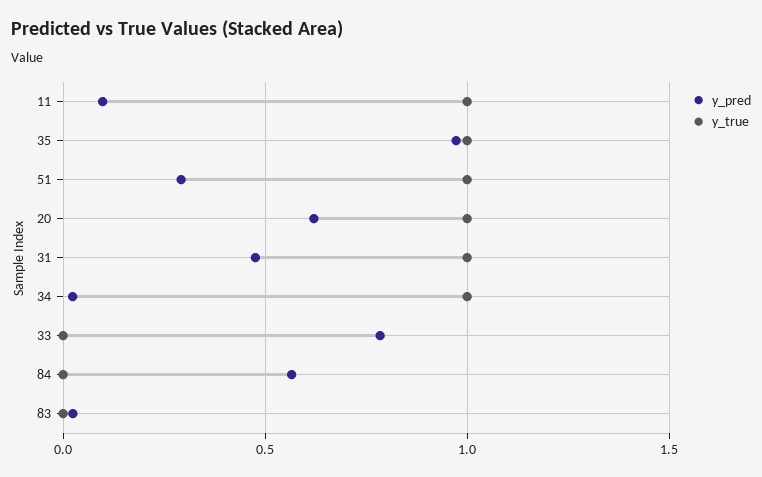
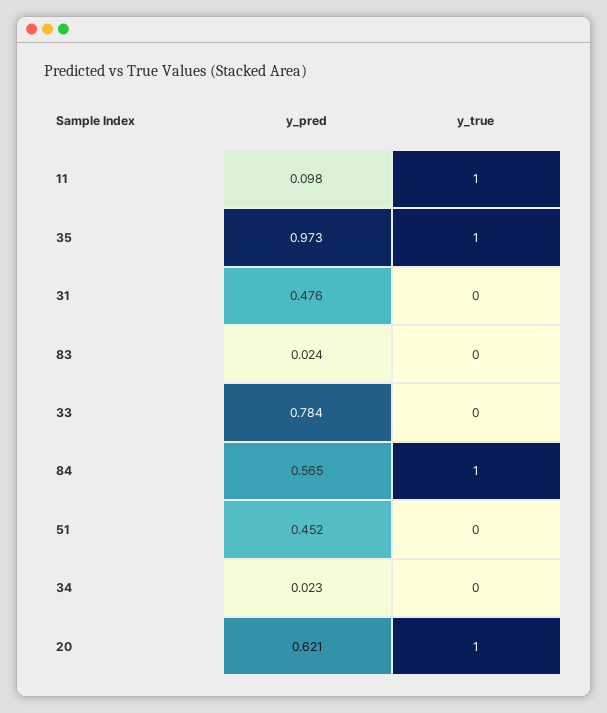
y_pred, 51: 0.3 -> 0.452
y_true, 51: 1 -> 0
y_true, 31: 1 -> 0
y_true, 34: 1 -> 0
y_true, 84: 0 -> 1

